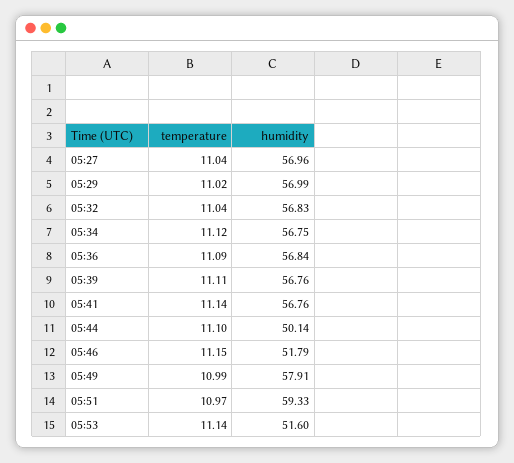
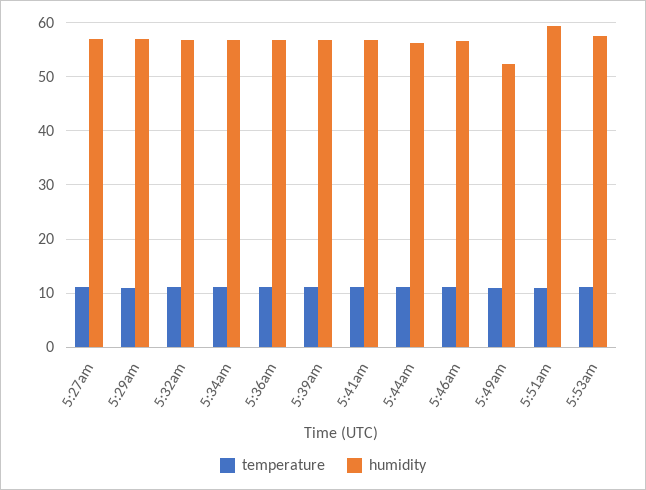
humidity, 05:44: 50.14 -> 56
humidity, 05:46: 51.79 -> 56
humidity, 05:49: 57.91 -> 52
humidity, 05:53: 51.6 -> 58

